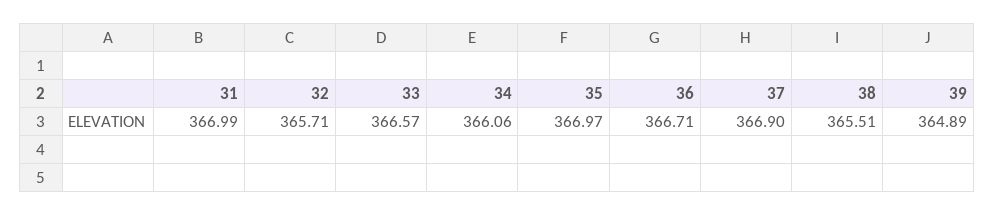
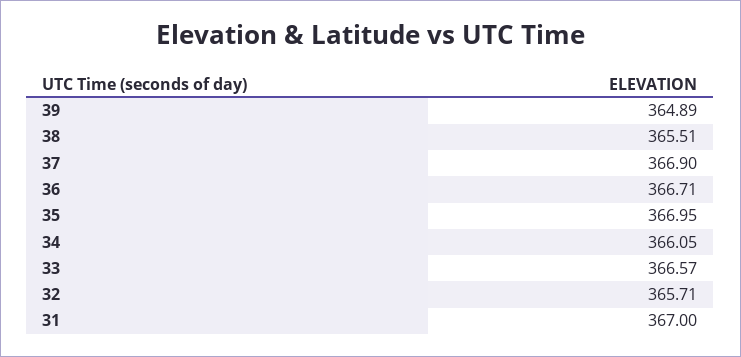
31: 366.99 -> 367
34: 366.06 -> 366.05
35: 366.97 -> 366.95

